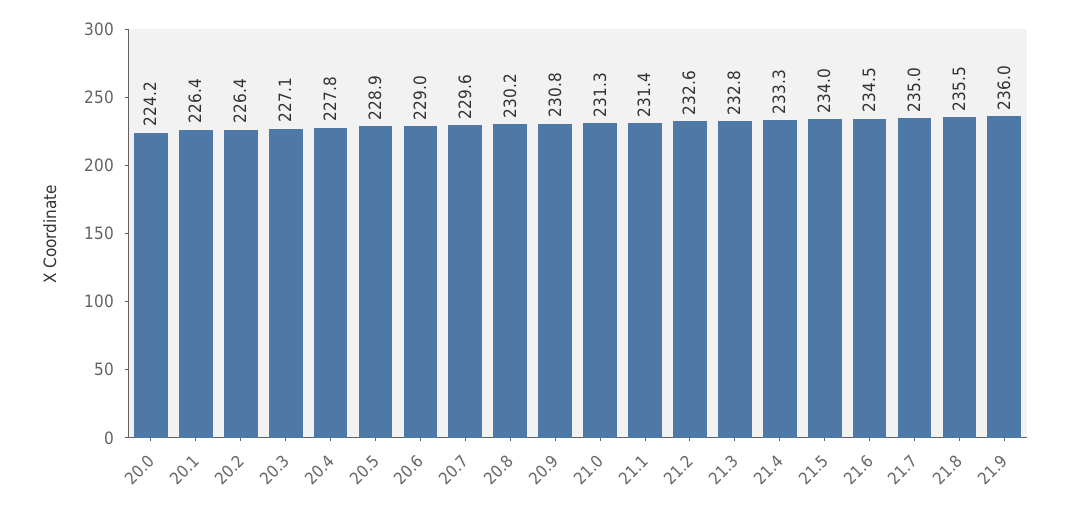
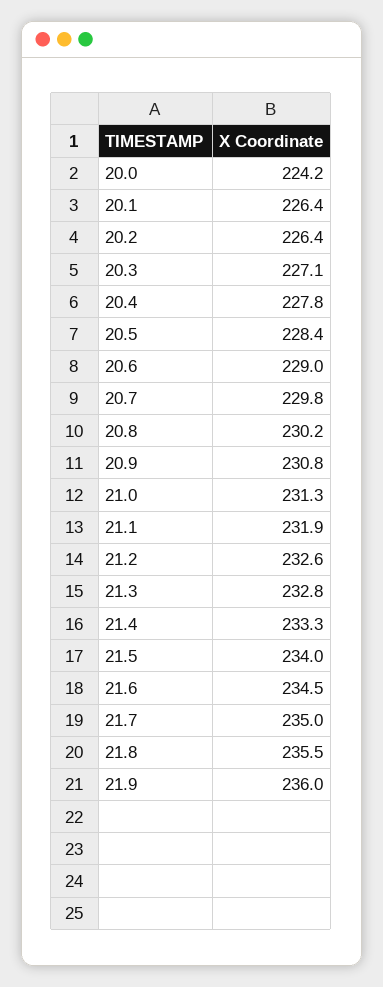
20.5: 228.9 -> 228.4
20.7: 229.6 -> 229.8
21.1: 231.4 -> 231.9

